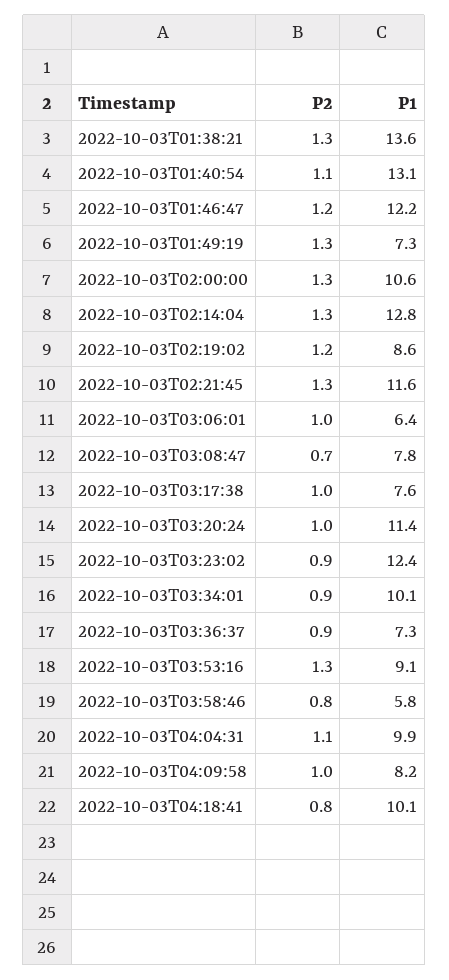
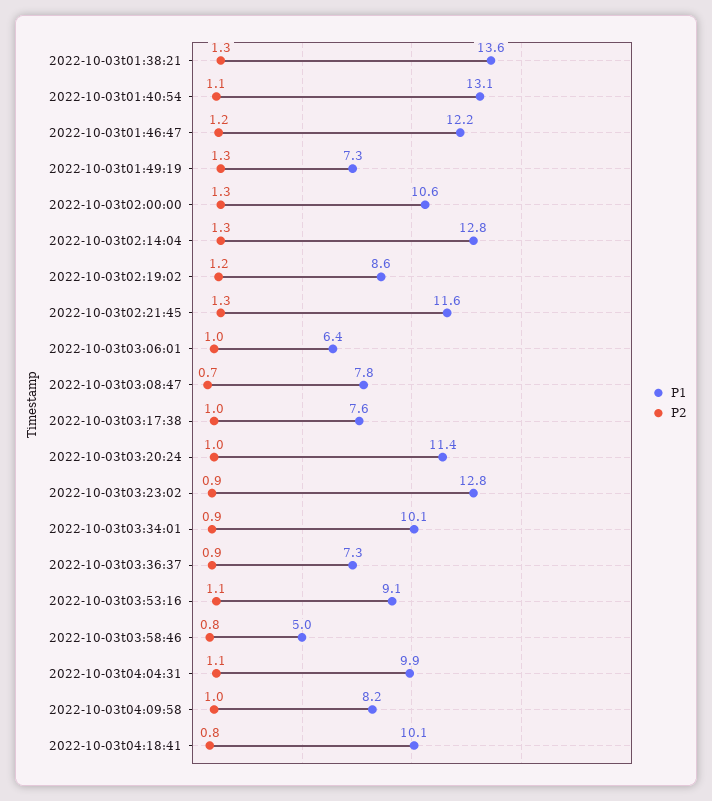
P1, 2022-10-03T03:23:02: 12.4 -> 12.8
P2, 2022-10-03T03:53:16: 1.3 -> 1.1
P1, 2022-10-03T03:58:46: 5.8 -> 5

